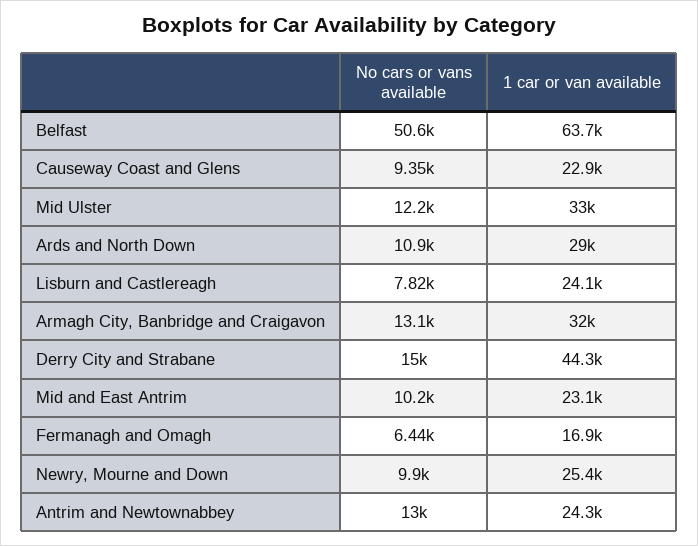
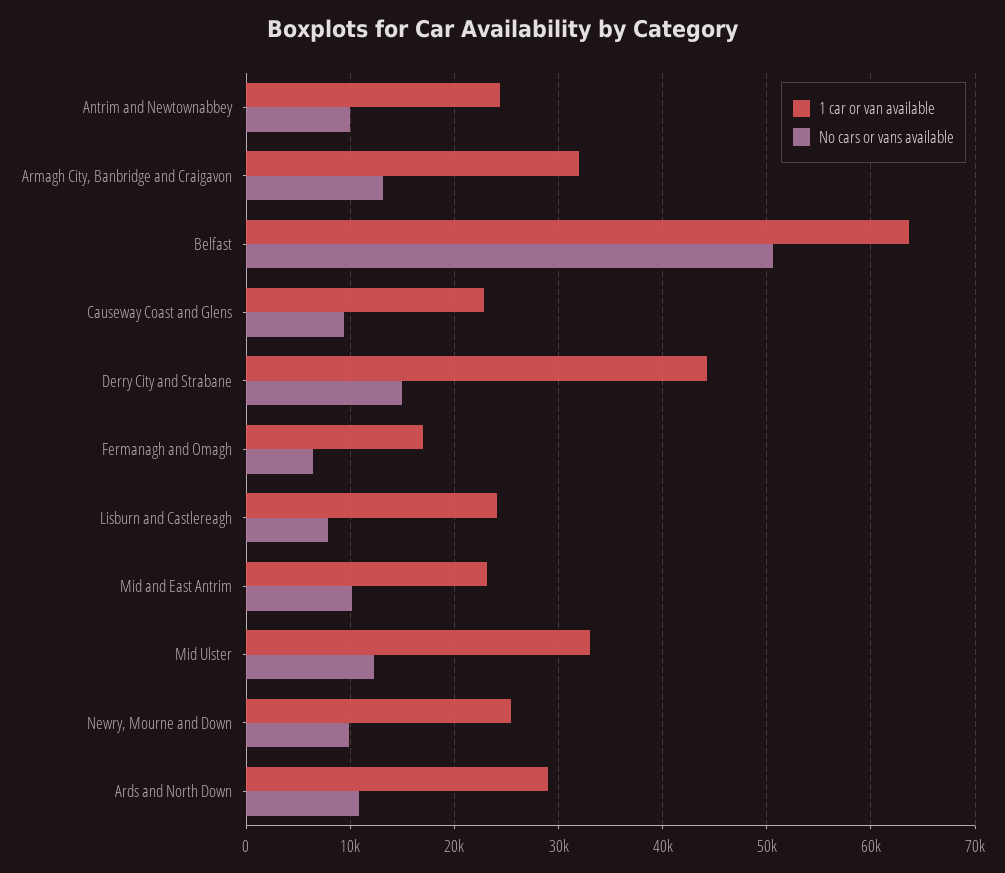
No cars or vans available, Antrim and Newtownabbey: 13000 -> 10000

